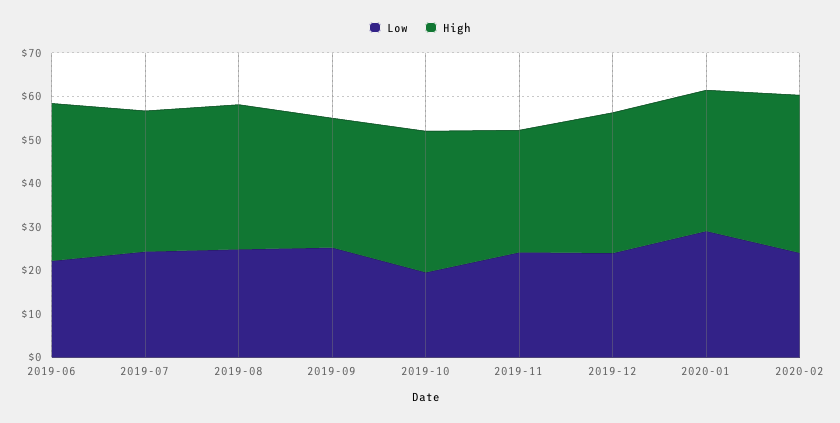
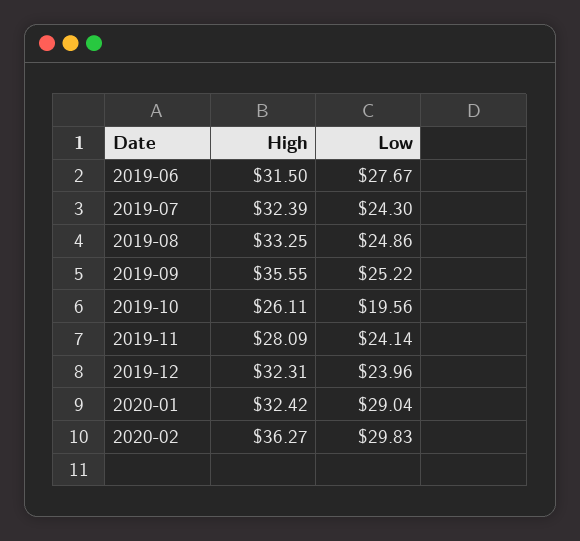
Low, 2019-06: 22 -> 27.67
High, 2019-06: 36 -> 31.5
High, 2019-09: 30 -> 35.55
High, 2019-10: 32 -> 26.11
Low, 2020-02: 24 -> 29.83

